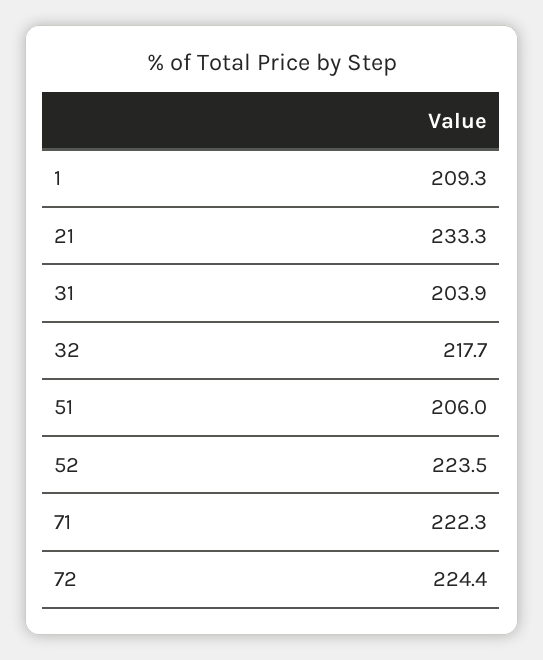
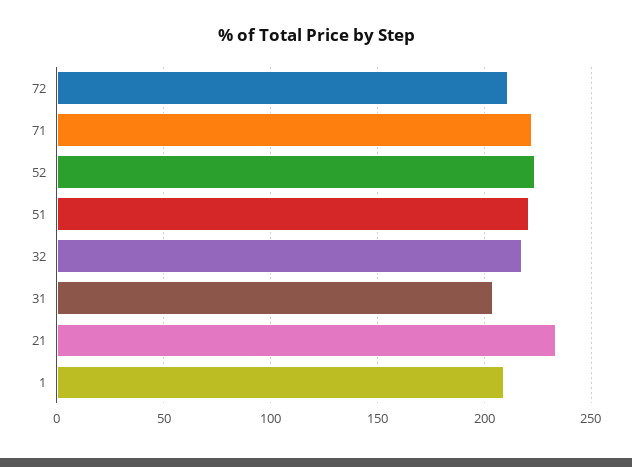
51: 206 -> 220
72: 224.4 -> 210

